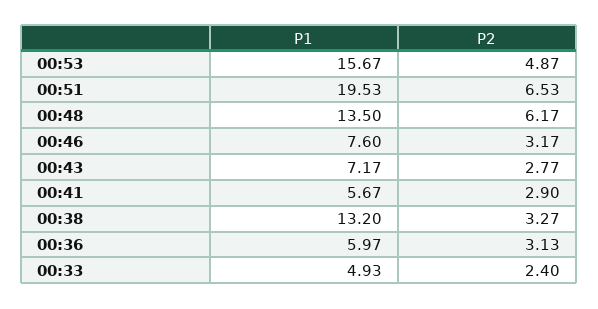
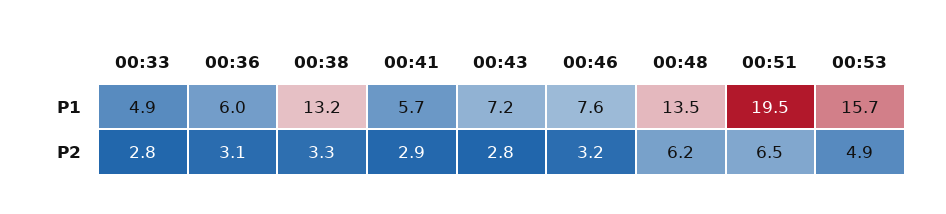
P2, 00:33: 2.4 -> 2.8

